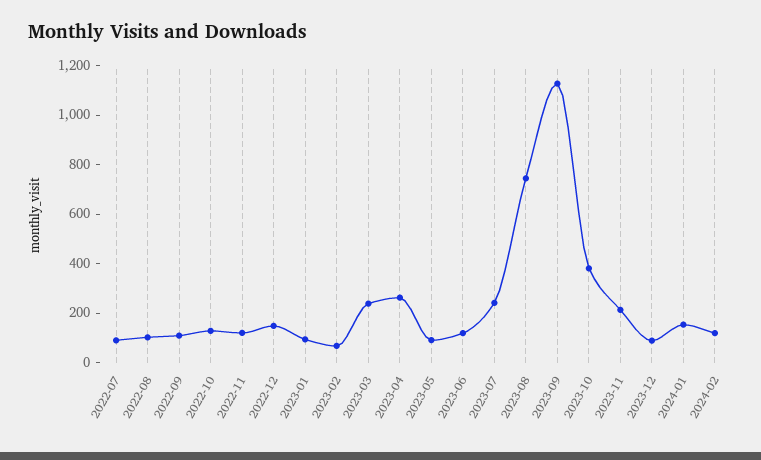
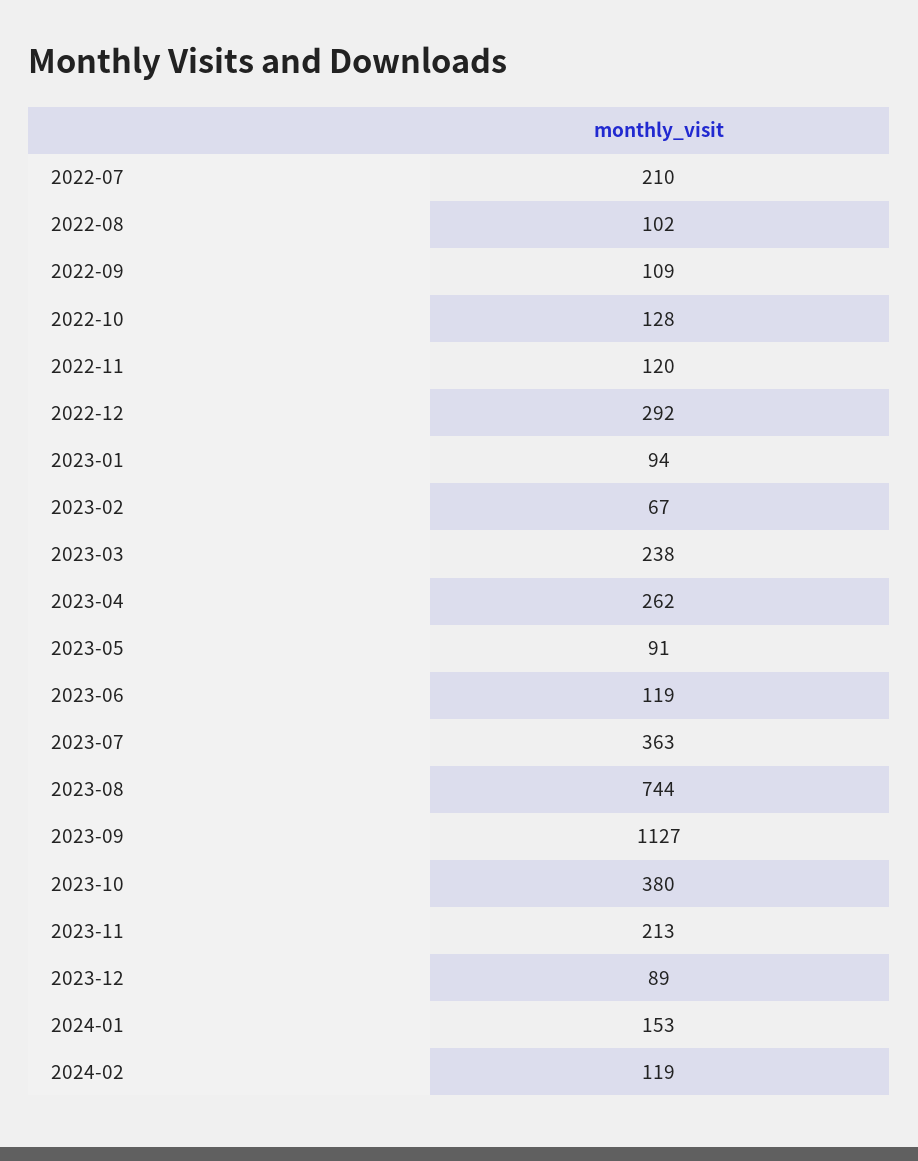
2022-07: 100 -> 210
2022-12: 150 -> 292
2023-07: 250 -> 363

